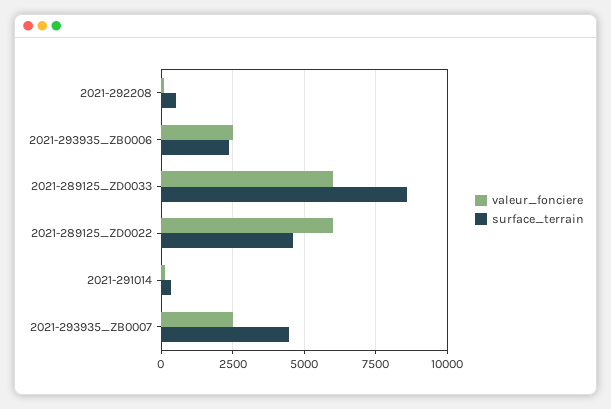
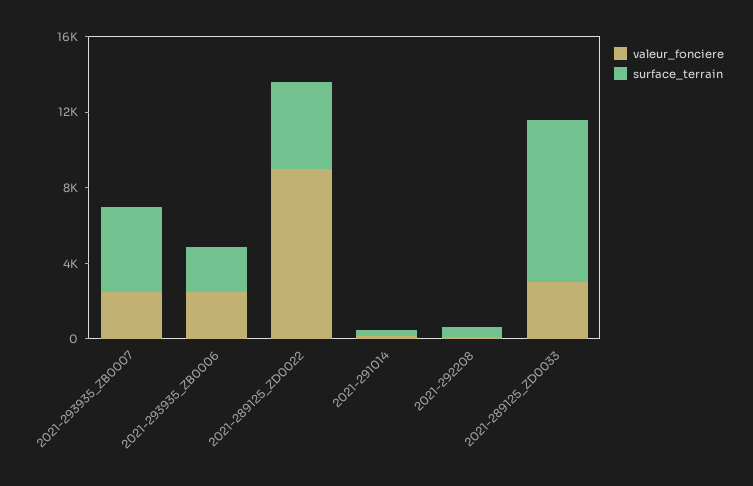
valeur_fonciere, 2021-289125_ZD0033: 6000 -> 3000
valeur_fonciere, 2021-289125_ZD0022: 6000 -> 9000

